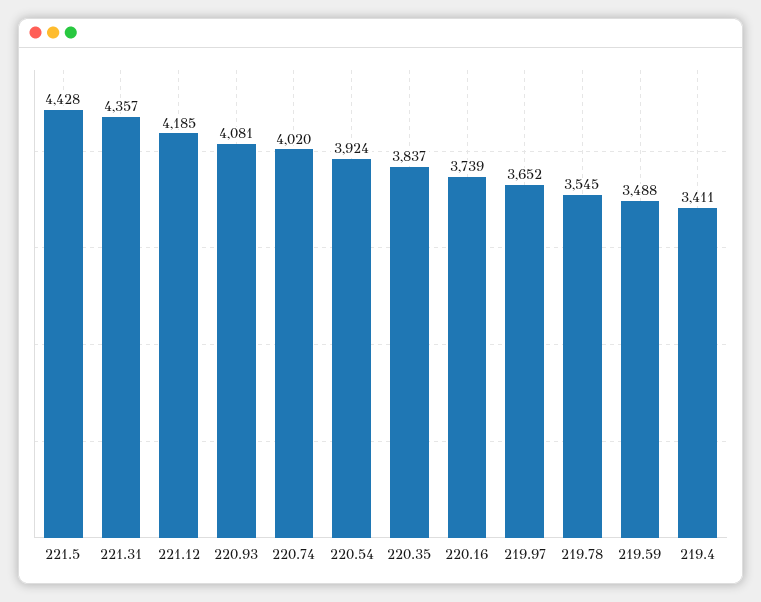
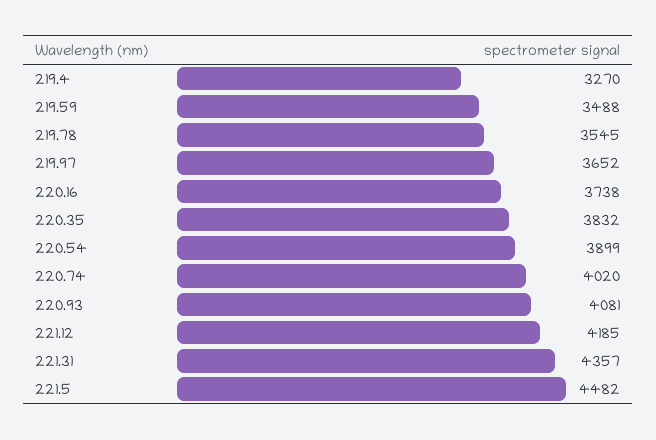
221.5: 4428 -> 4482
220.54: 3924 -> 3899
220.35: 3837 -> 3832
220.16: 3739 -> 3738
219.4: 3411 -> 3270

